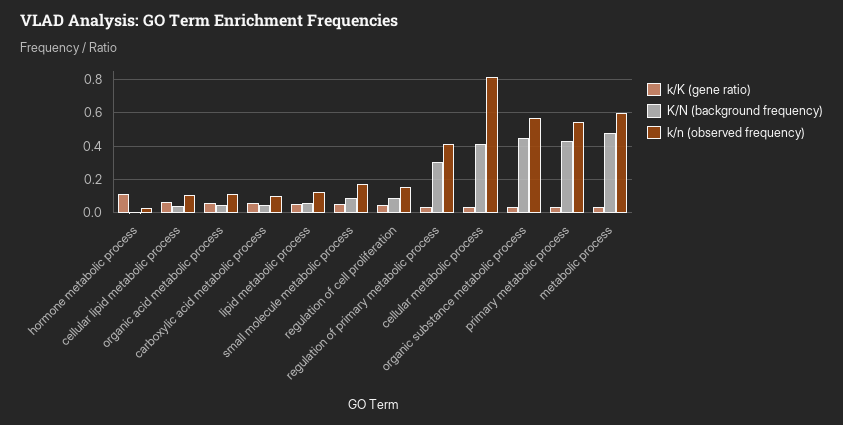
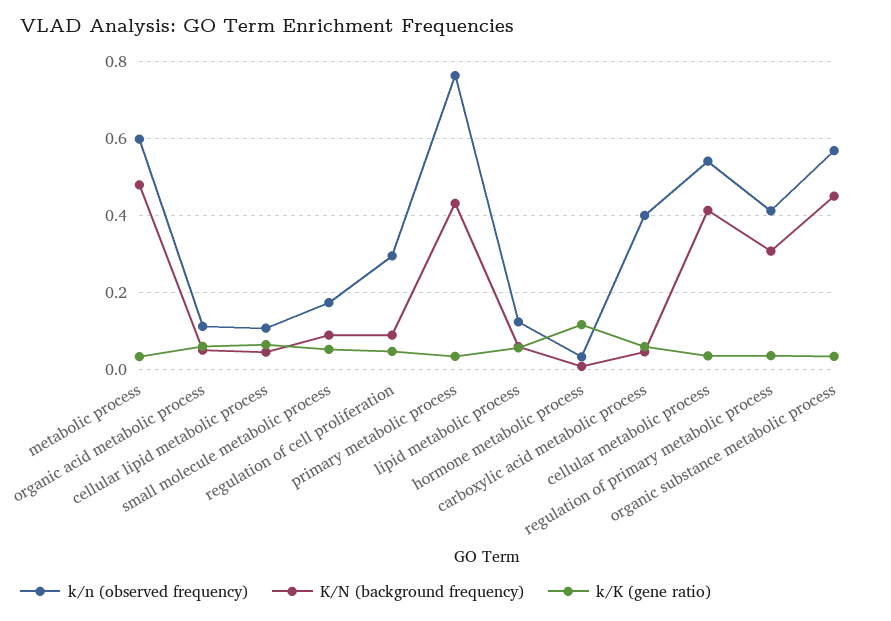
k/n (observed frequency), carboxylic acid metabolic process: 0.1 -> 0.4
k/n (observed frequency), regulation of cell proliferation: 0.15 -> 0.3
k/n (observed frequency), cellular metabolic process: 0.8 -> 0.54
k/n (observed frequency), primary metabolic process: 0.55 -> 0.76

